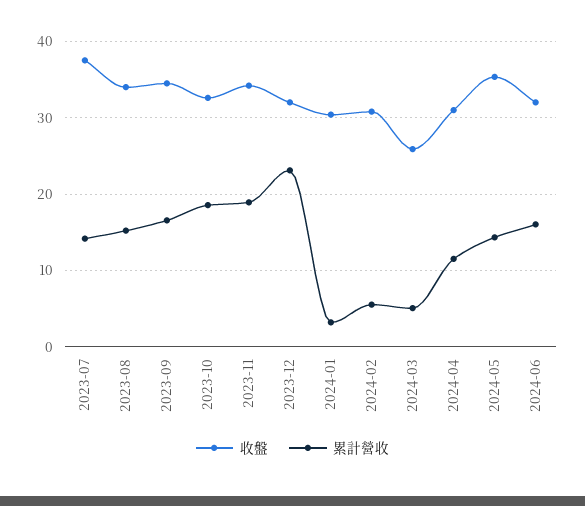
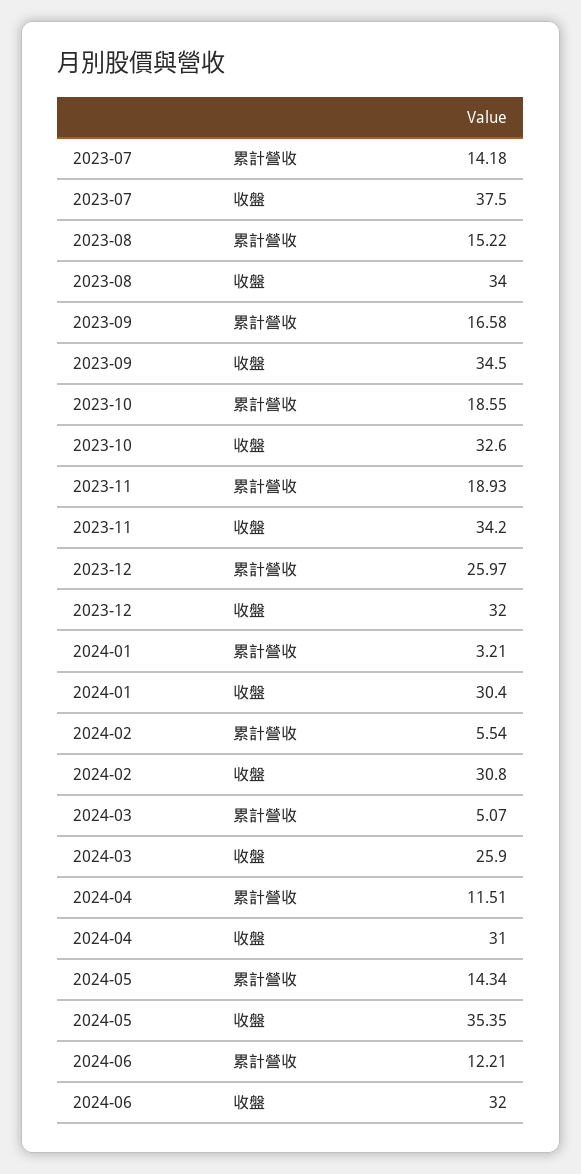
累計營收, 2023-12: 23 -> 25.97
累計營收, 2024-06: 16 -> 12.21

